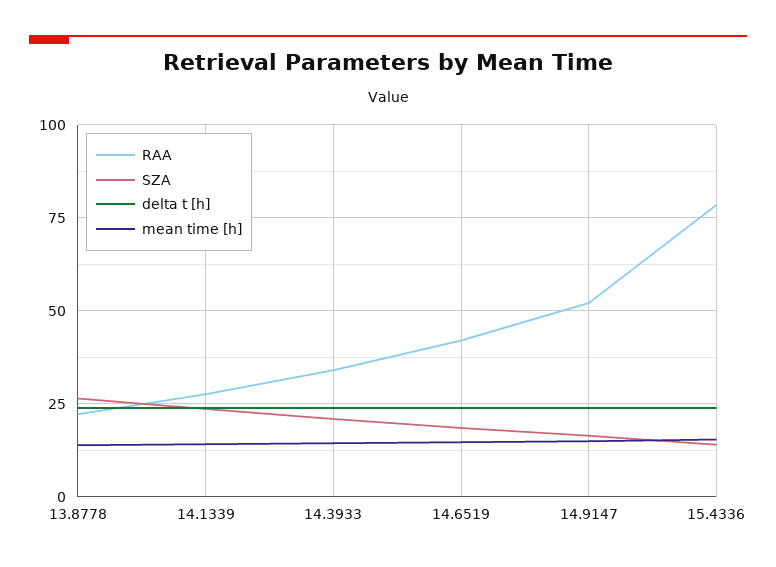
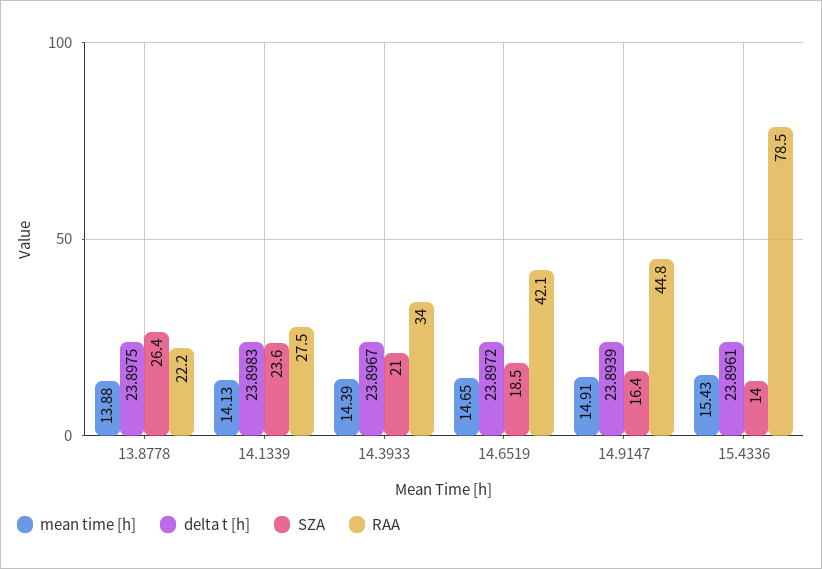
RAA, 14.9147: 52.5 -> 44.8

